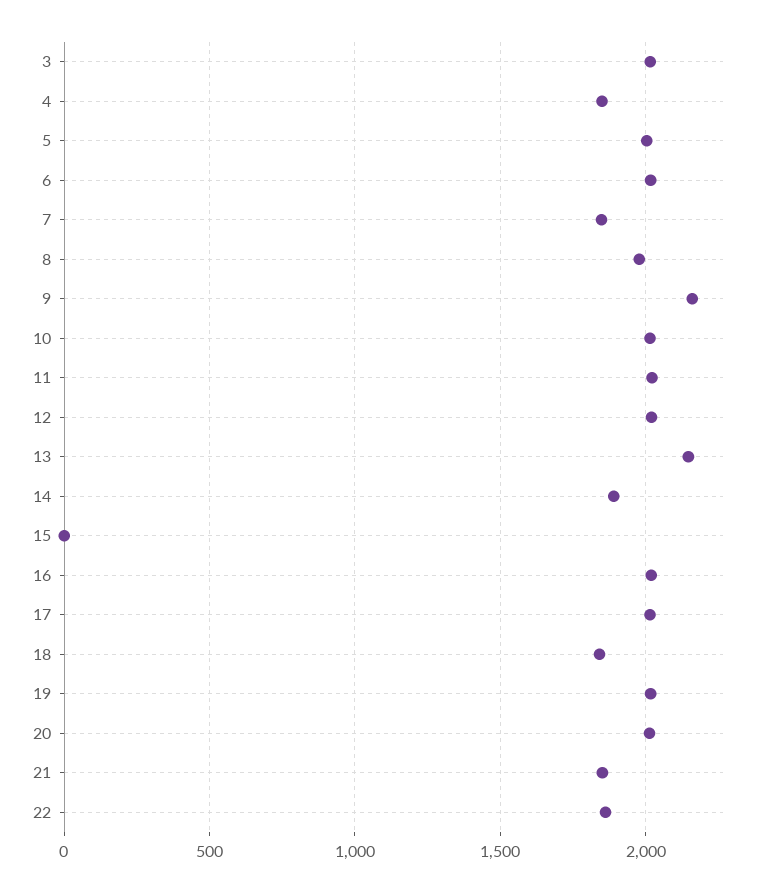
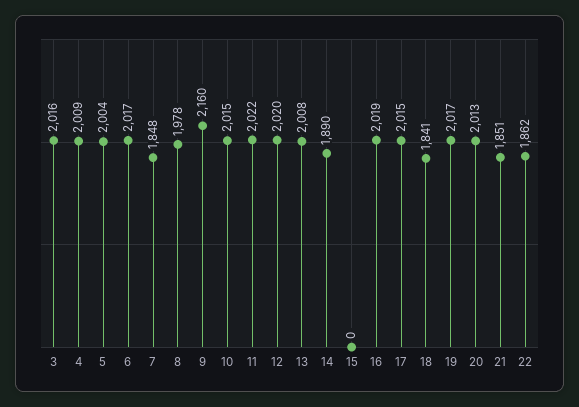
4: 1850 -> 2009
13: 2150 -> 2008

